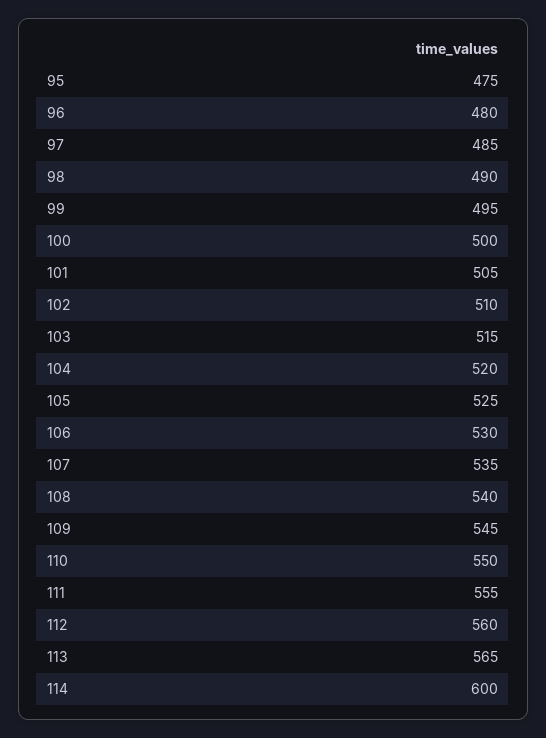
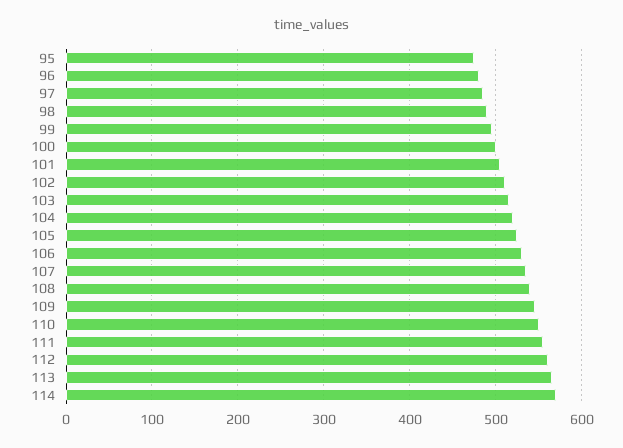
114: 600 -> 570

